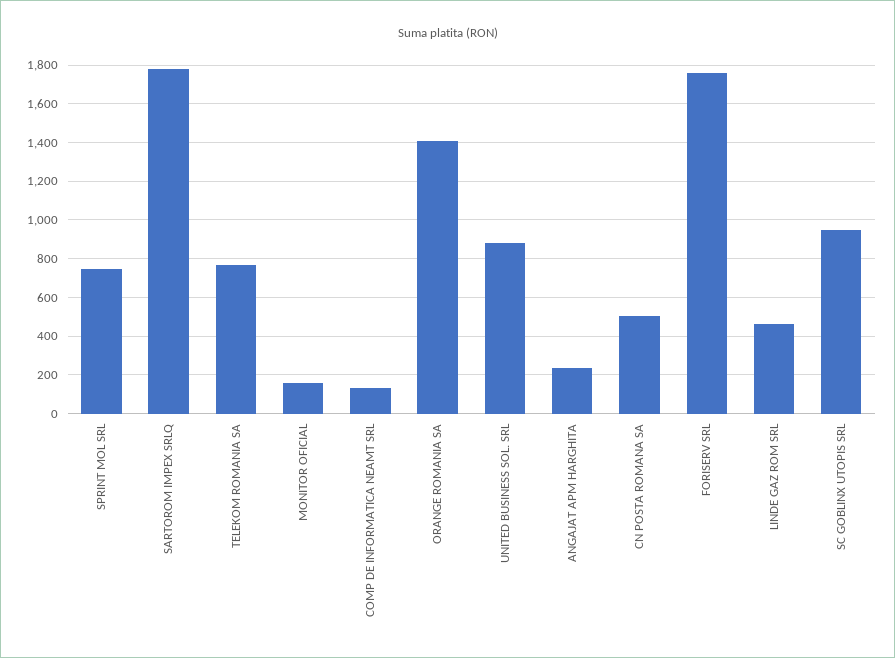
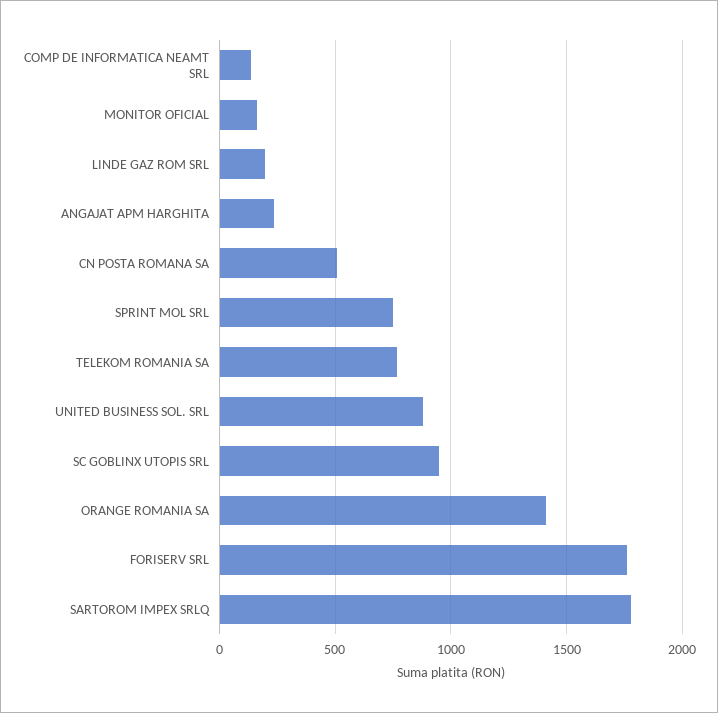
LINDE GAZ ROM SRL: 450 -> 200

